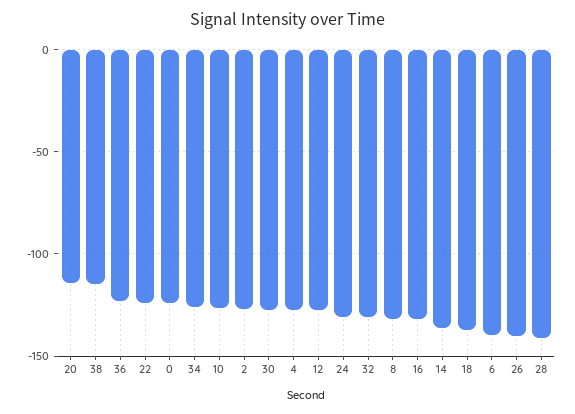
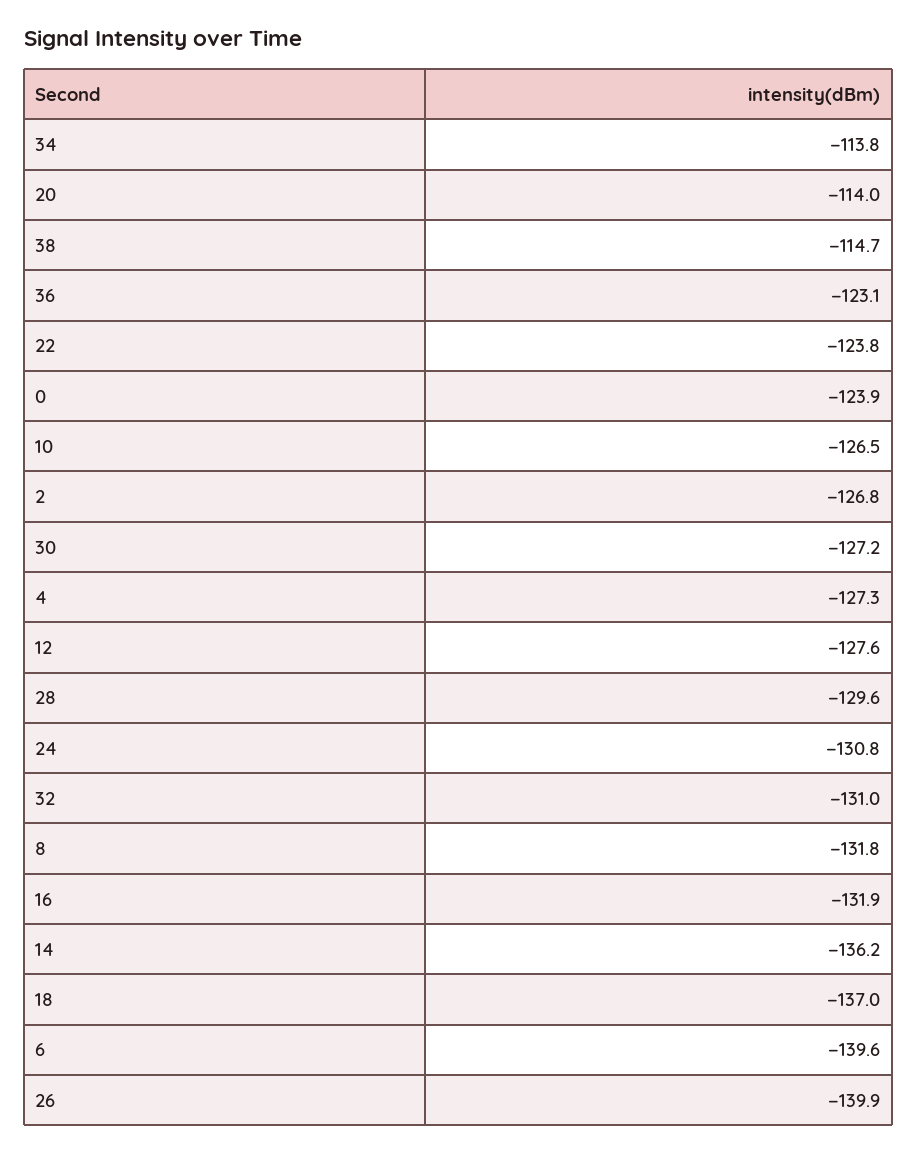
34: -125 -> -113.8
28: -140 -> -129.6

